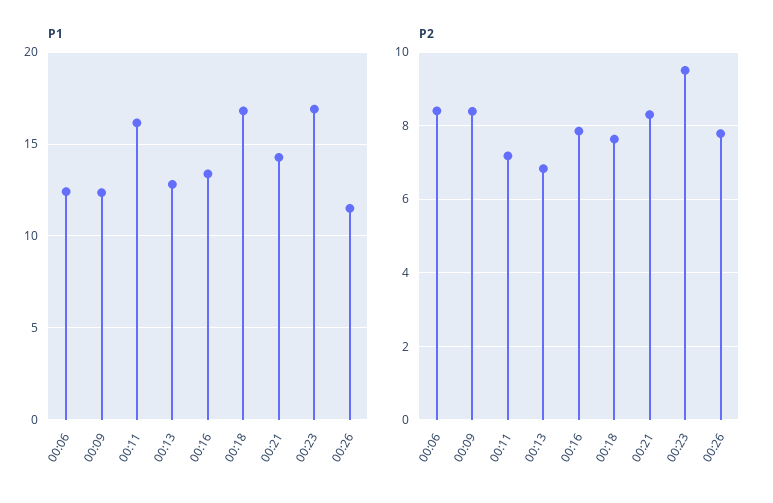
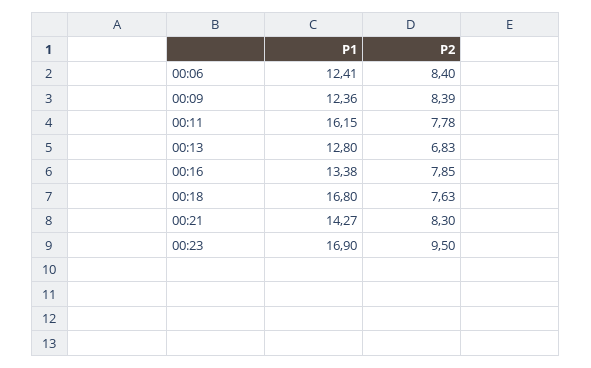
P1, 00:26: 11.5 -> none
P2, 00:11: 7.2 -> 7.78
P2, 00:26: 7.8 -> none

